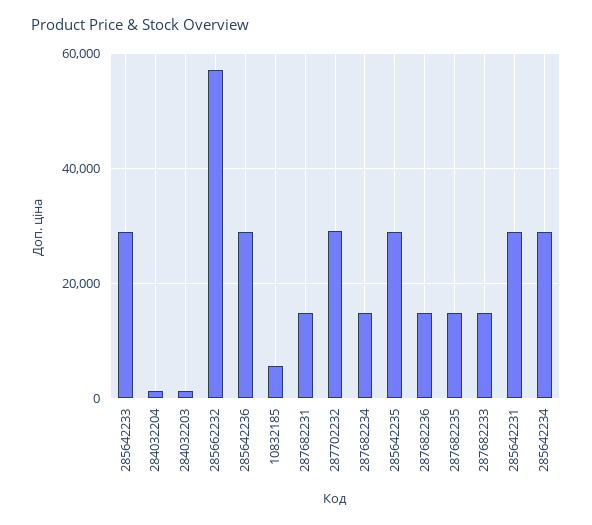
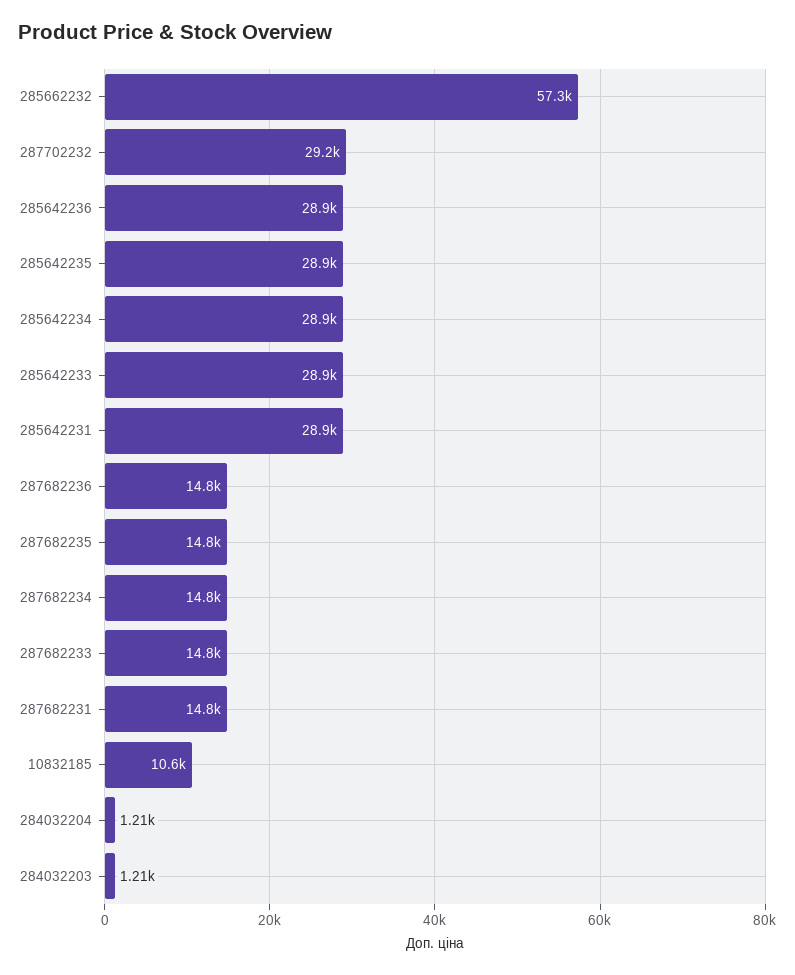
10832185: 6000 -> 10600

